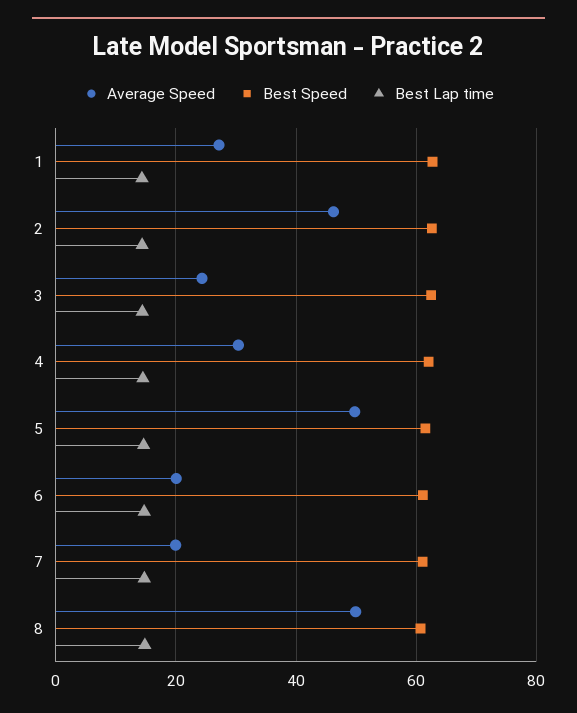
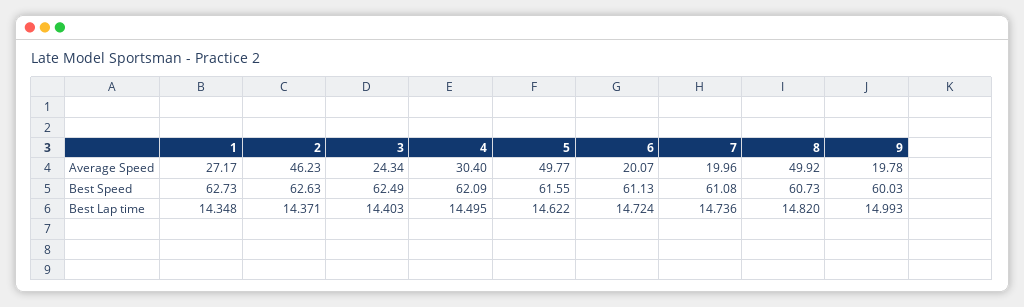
Average Speed, 9: none -> 19.78
Best Speed, 9: none -> 60.03
Best Lap time, 9: none -> 14.993

